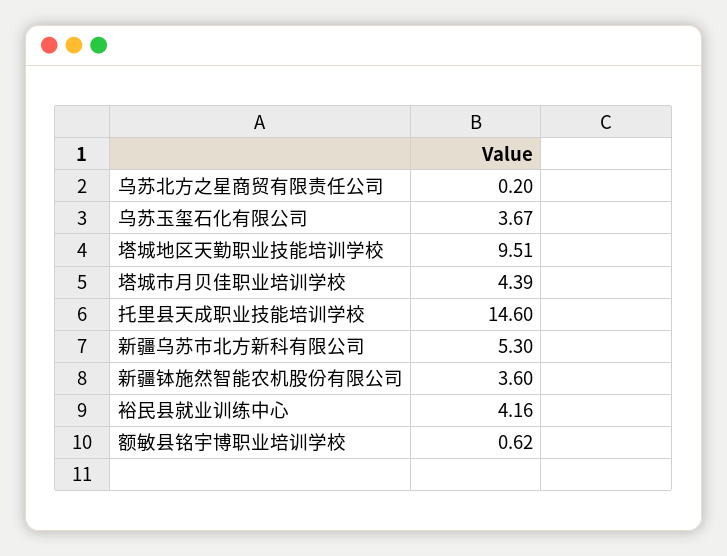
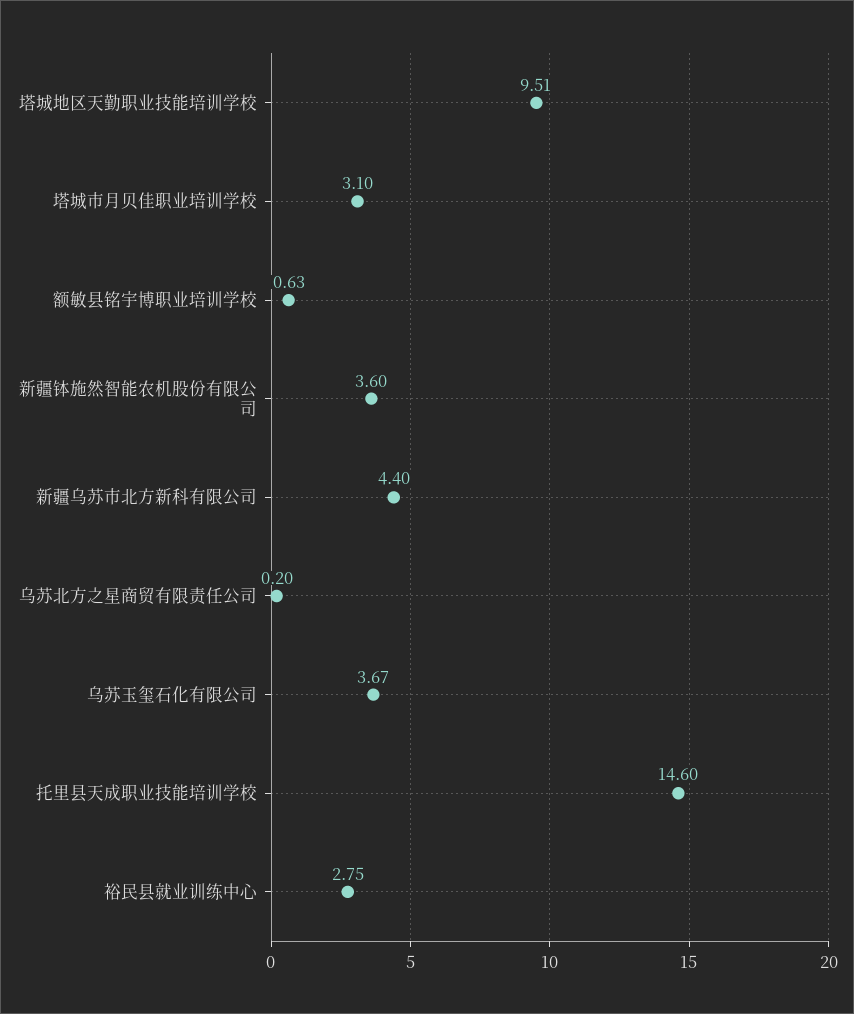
塔城市月贝佳职业培训学校: 4.39 -> 3.1
新疆乌苏市北方新科有限公司: 5.3 -> 4.4
裕民县就业训练中心: 4.16 -> 2.75
额敏县铭宇博职业培训学校: 0.62 -> 0.63

